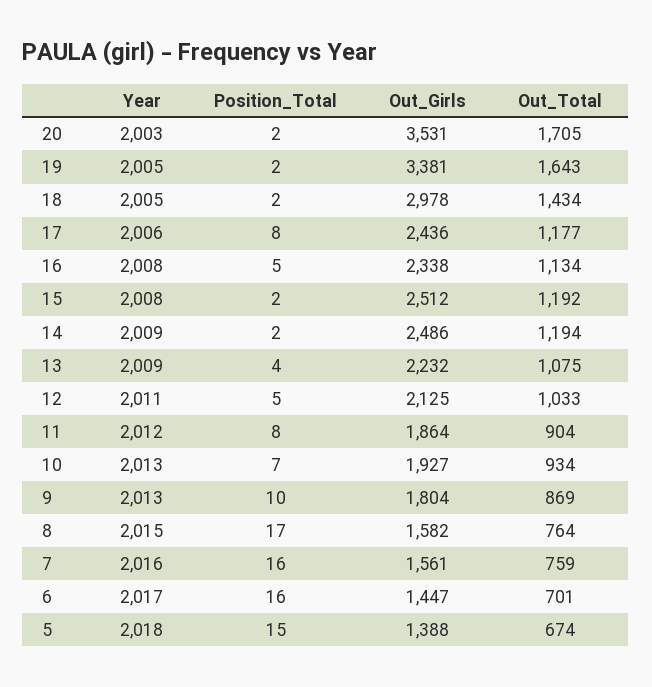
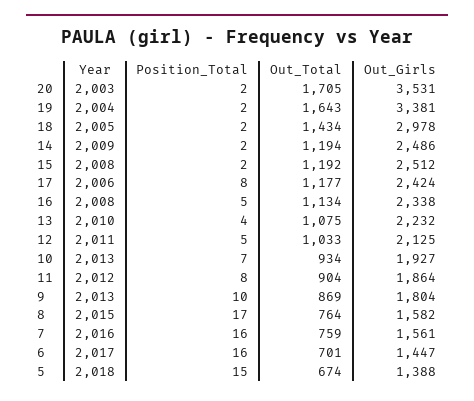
Year, 19: 2005 -> 2004
Out_Girls, 17: 2436 -> 2424
Year, 13: 2009 -> 2010

